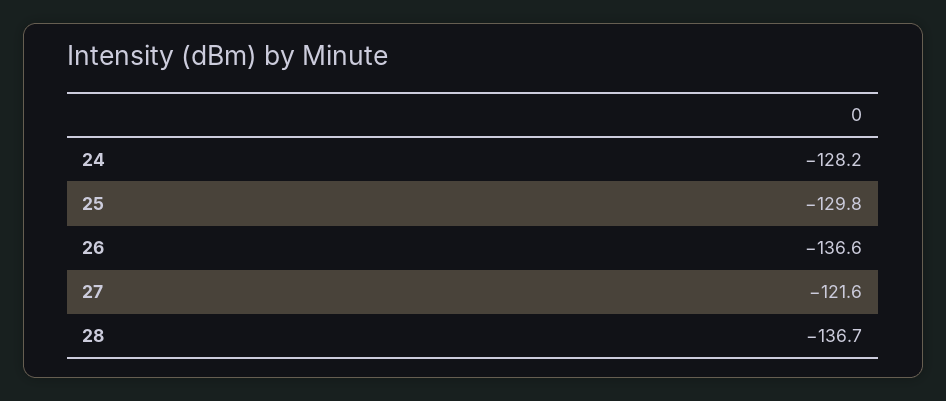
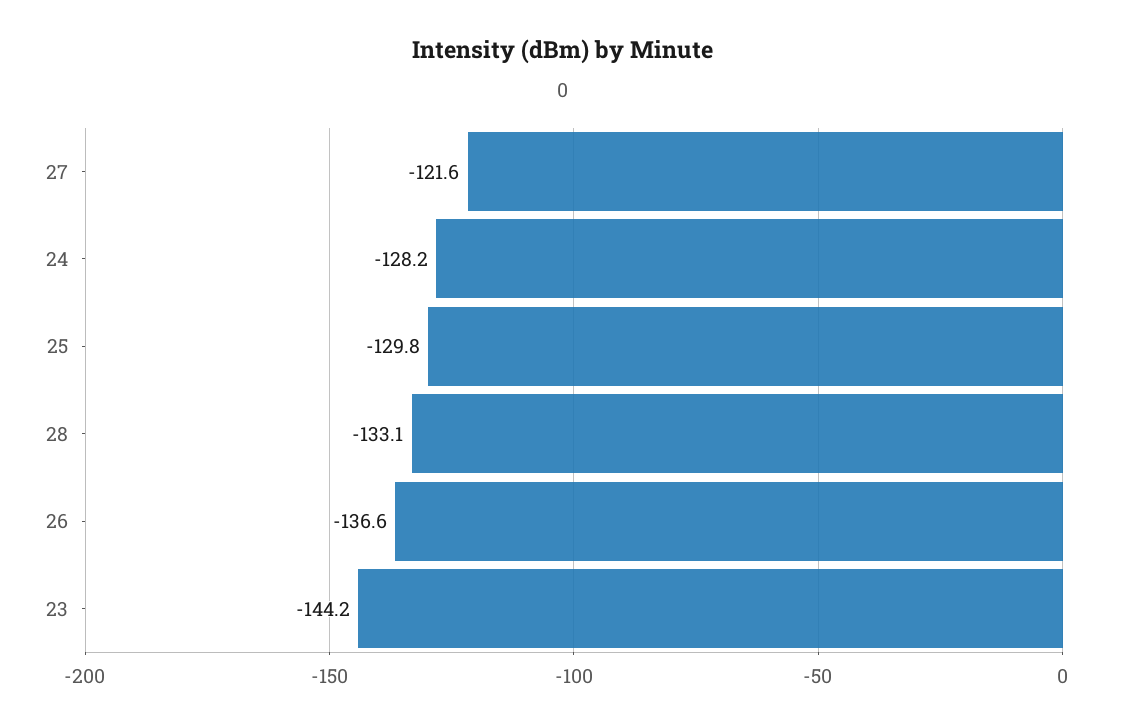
28: -136.7 -> -133.1
23: none -> -144.2

